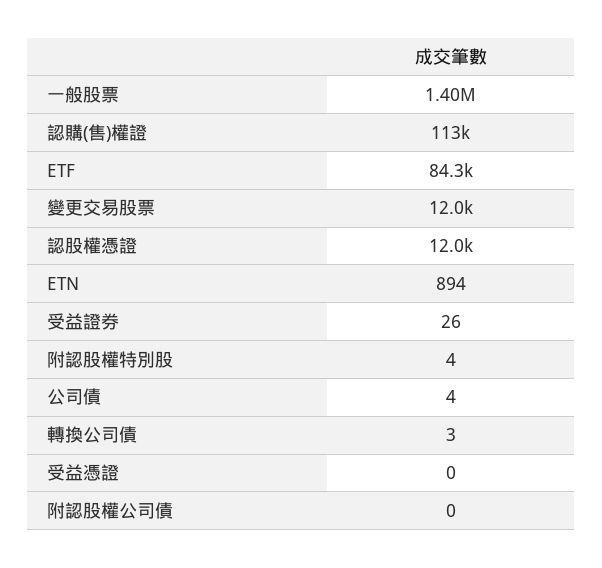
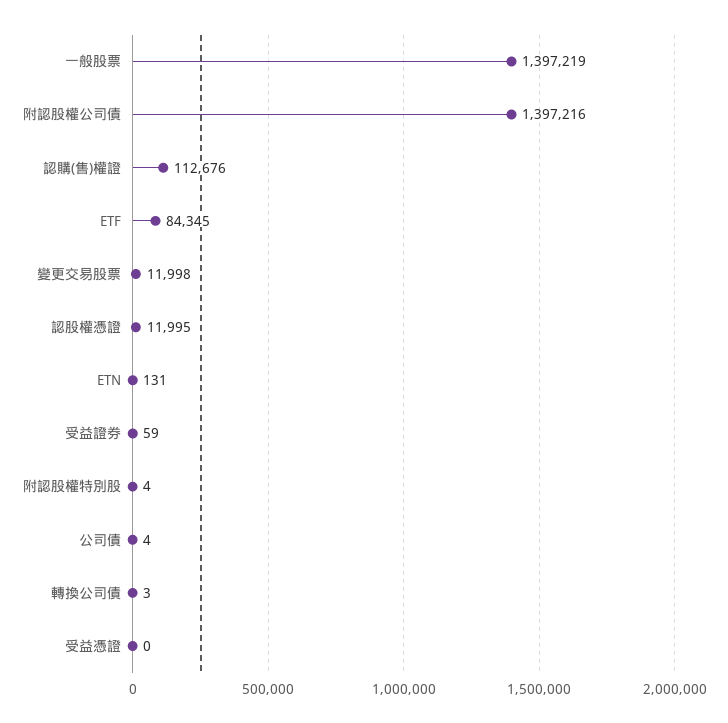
ETN: 894 -> 131
受益證券: 26 -> 59
附認股權公司債: 0 -> 1397216

